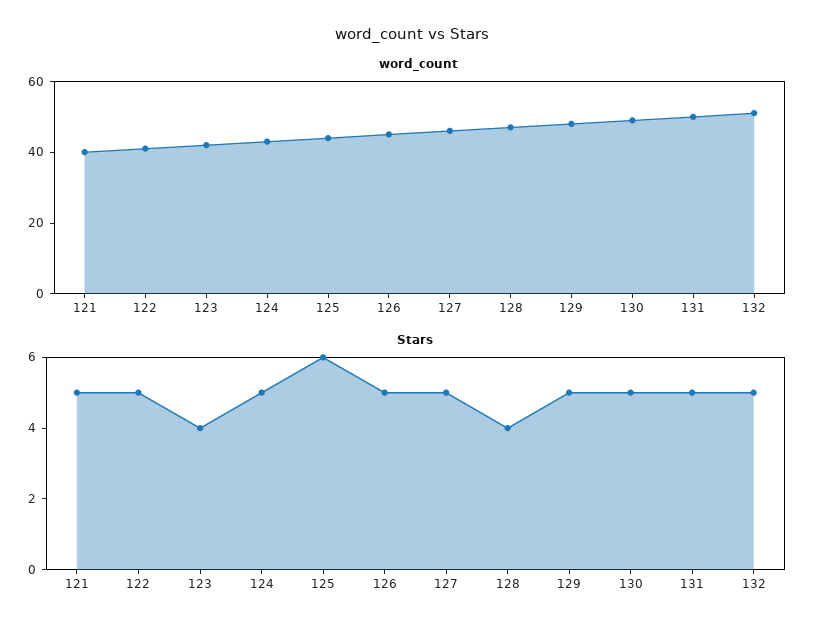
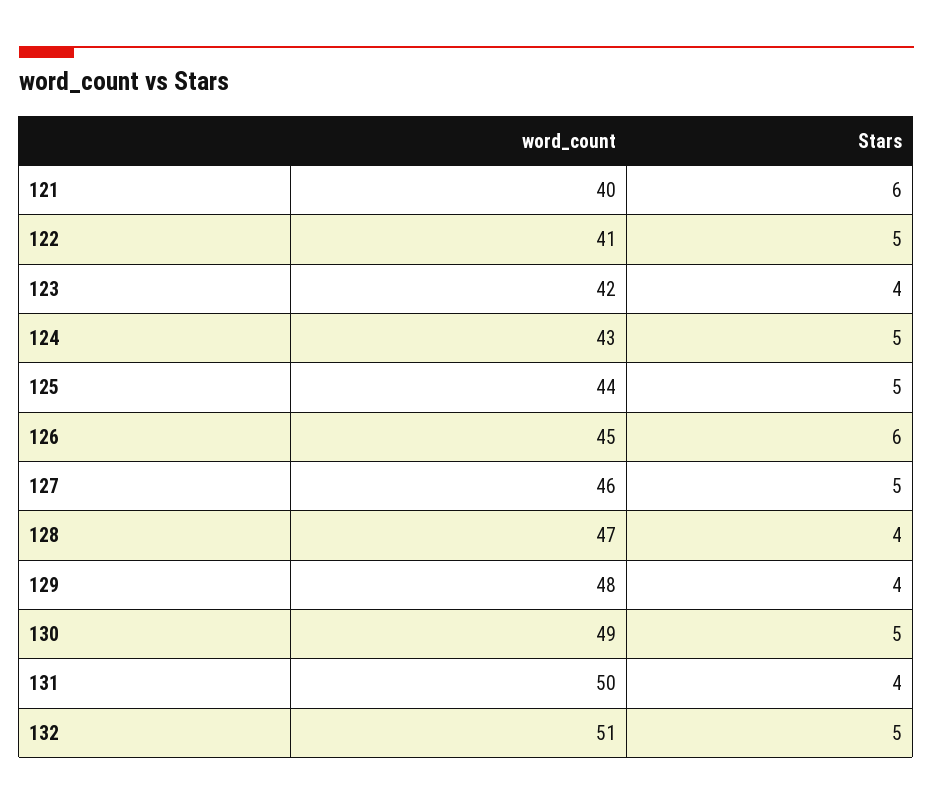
Stars, 121: 5 -> 6
Stars, 125: 6 -> 5
Stars, 126: 5 -> 6
Stars, 129: 5 -> 4
Stars, 131: 5 -> 4

